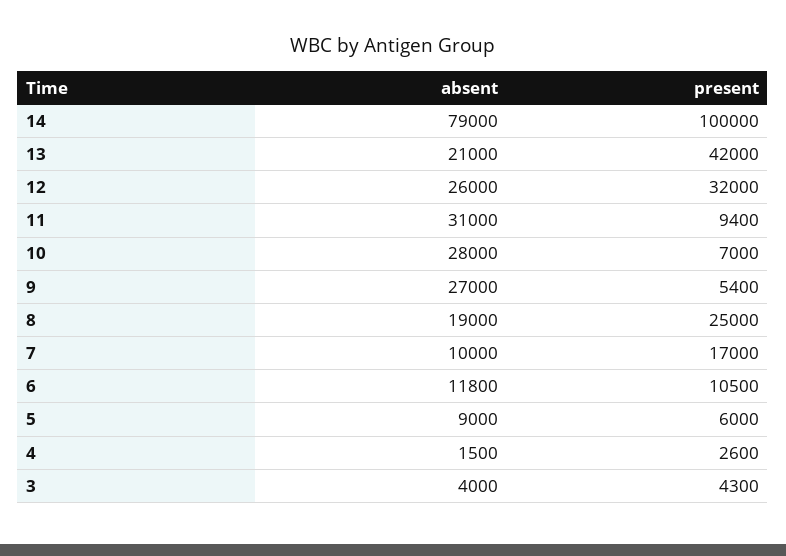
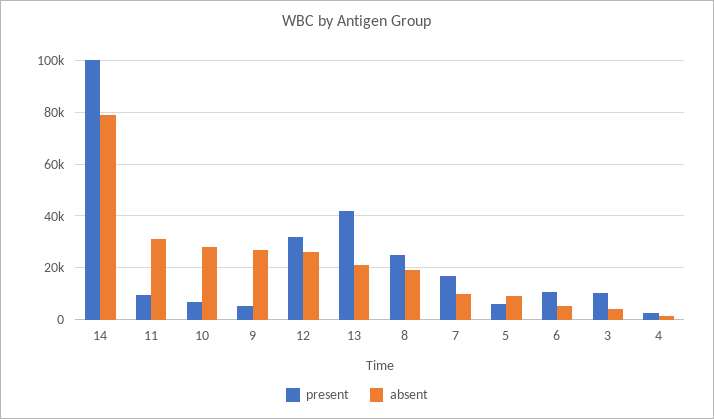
absent, 6: 11800 -> 5000
present, 3: 4300 -> 10000

